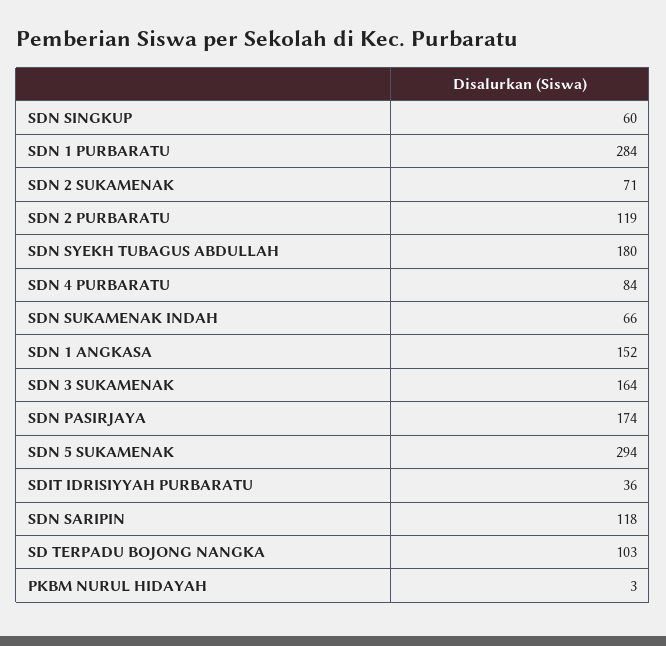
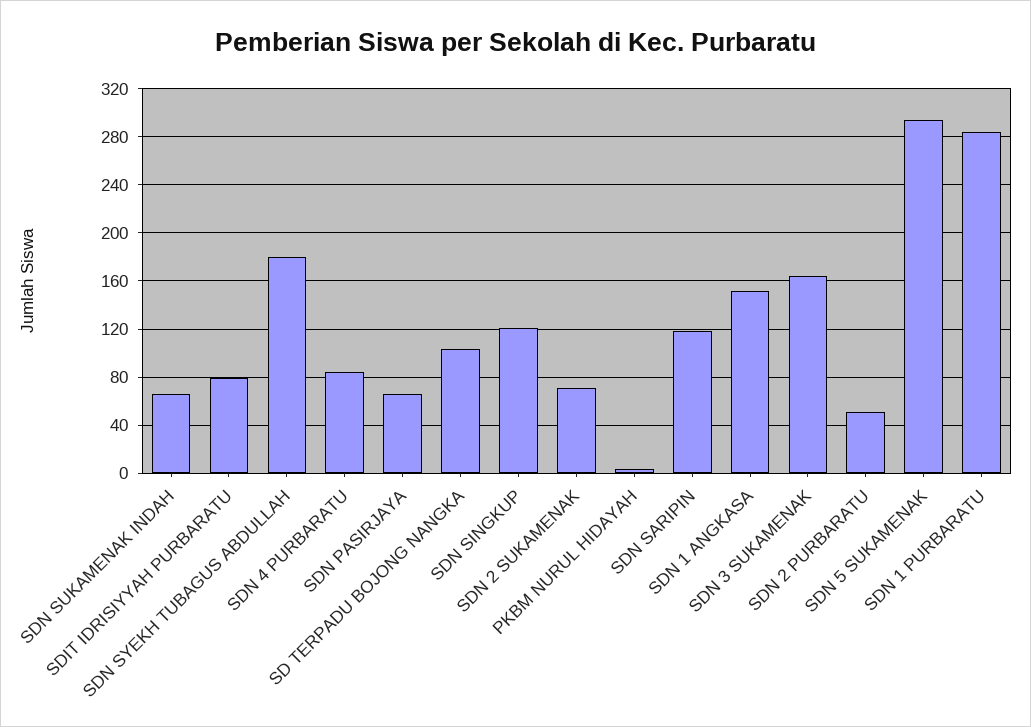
SDN SINGKUP: 60 -> 120
SDN 2 PURBARATU: 119 -> 50
SDN PASIRJAYA: 174 -> 65
SDIT IDRISIYYAH PURBARATU: 36 -> 80

